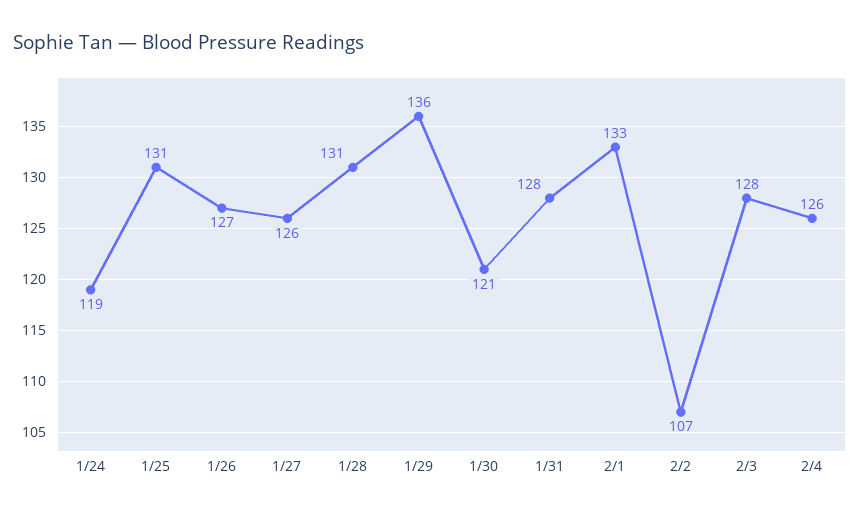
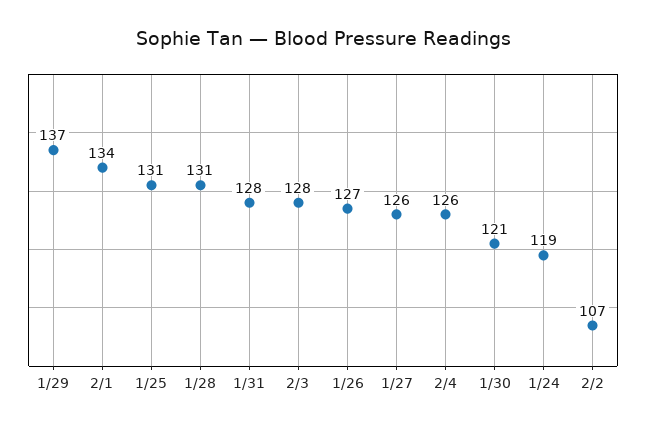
1/29: 136 -> 137
2/1: 133 -> 134

